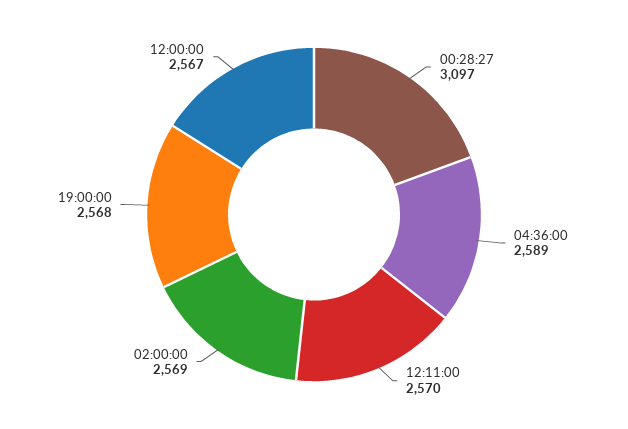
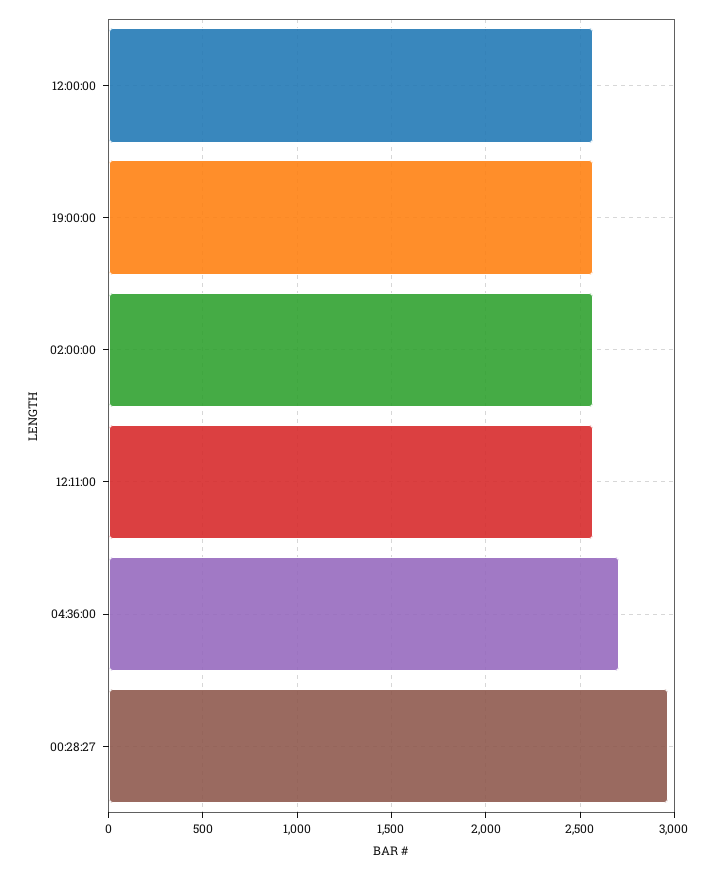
00:28:27: 3097 -> 2950
04:36:00: 2589 -> 2700

